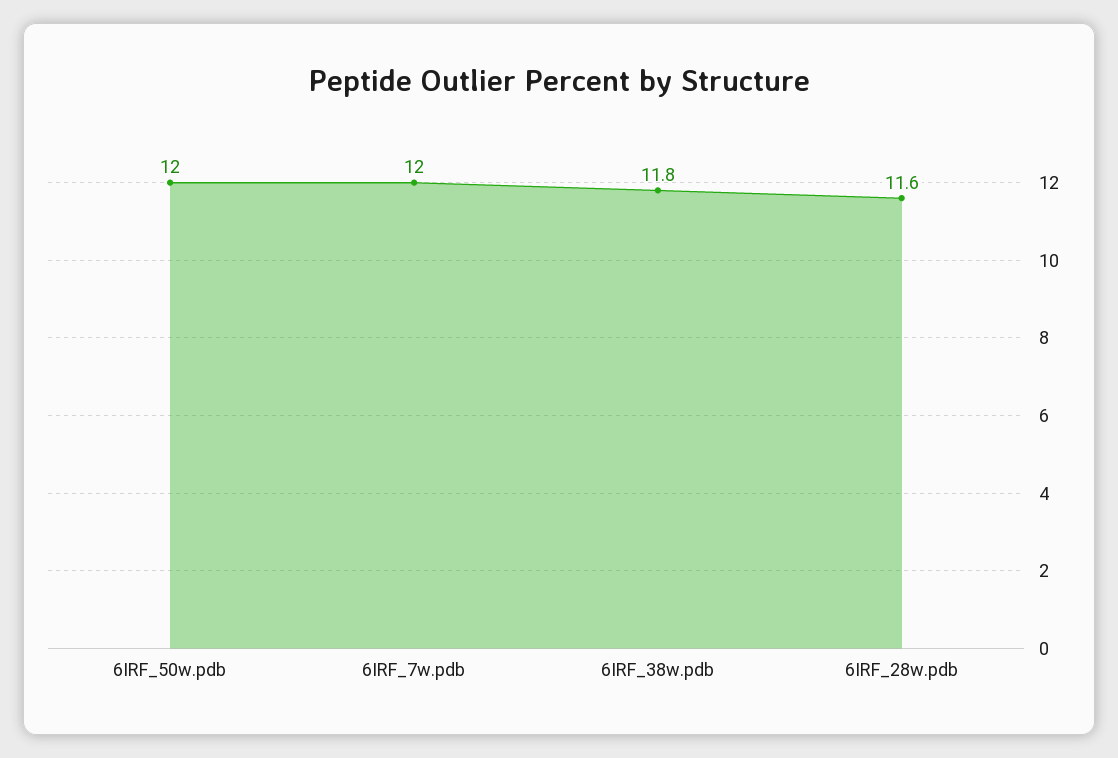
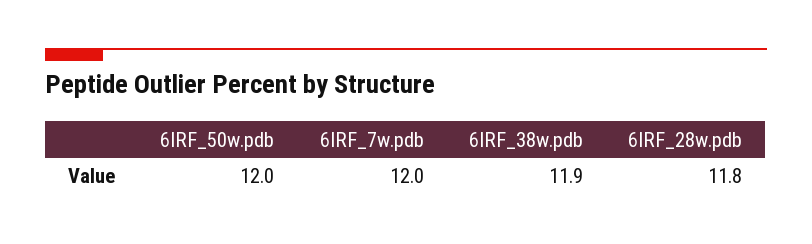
6IRF_38w.pdb: 11.8 -> 11.9
6IRF_28w.pdb: 11.6 -> 11.8

